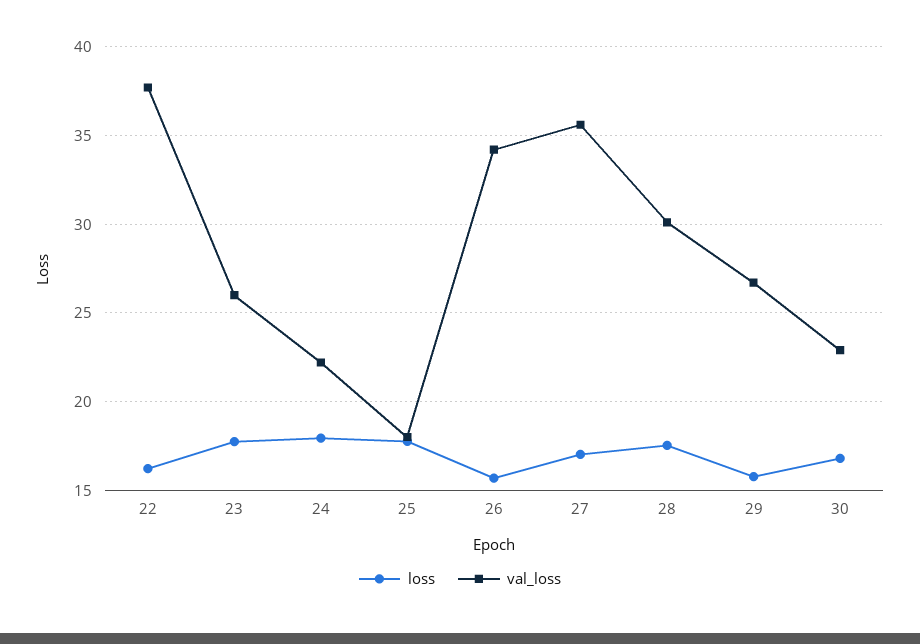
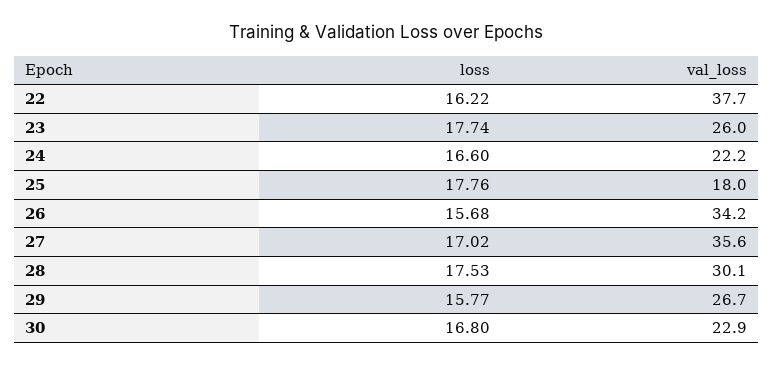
loss, 24: 18 -> 16.6

